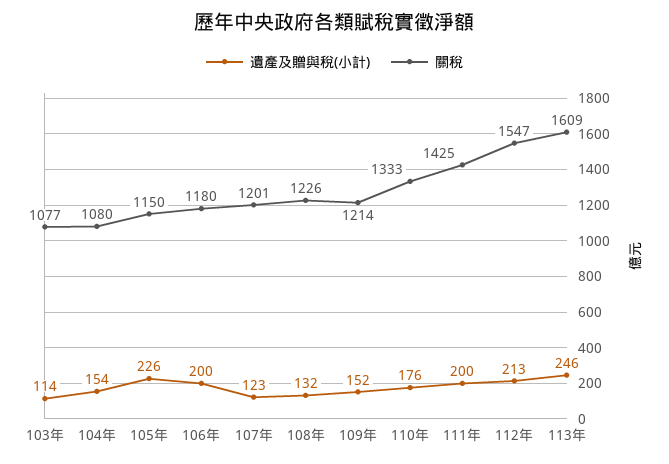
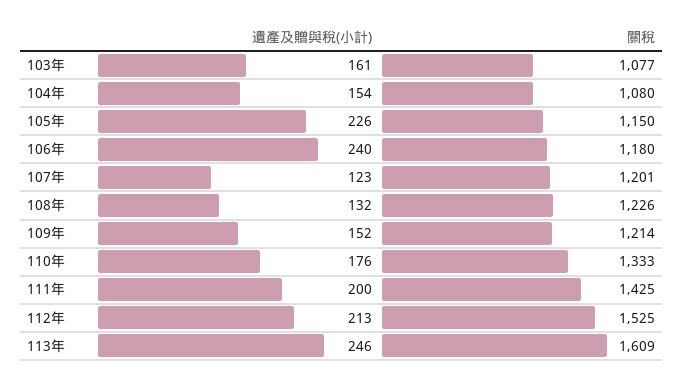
遺產及贈與稅(小計), 103年: 114 -> 161
遺產及贈與稅(小計), 106年: 200 -> 240
關稅, 112年: 1547 -> 1525

